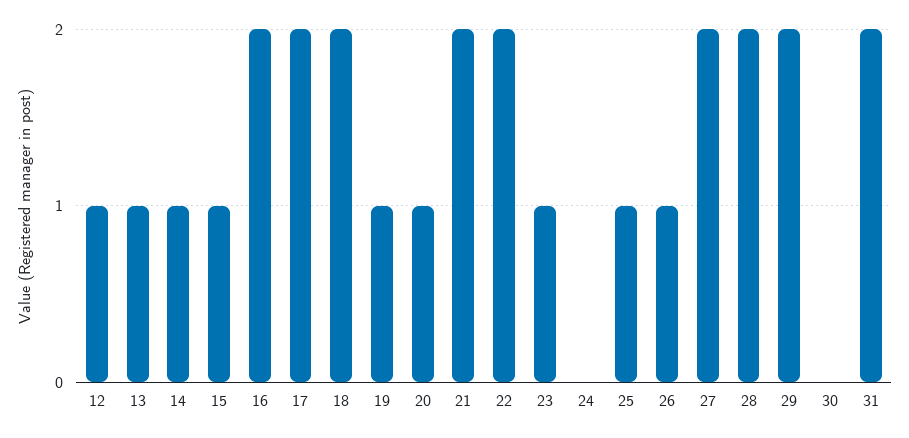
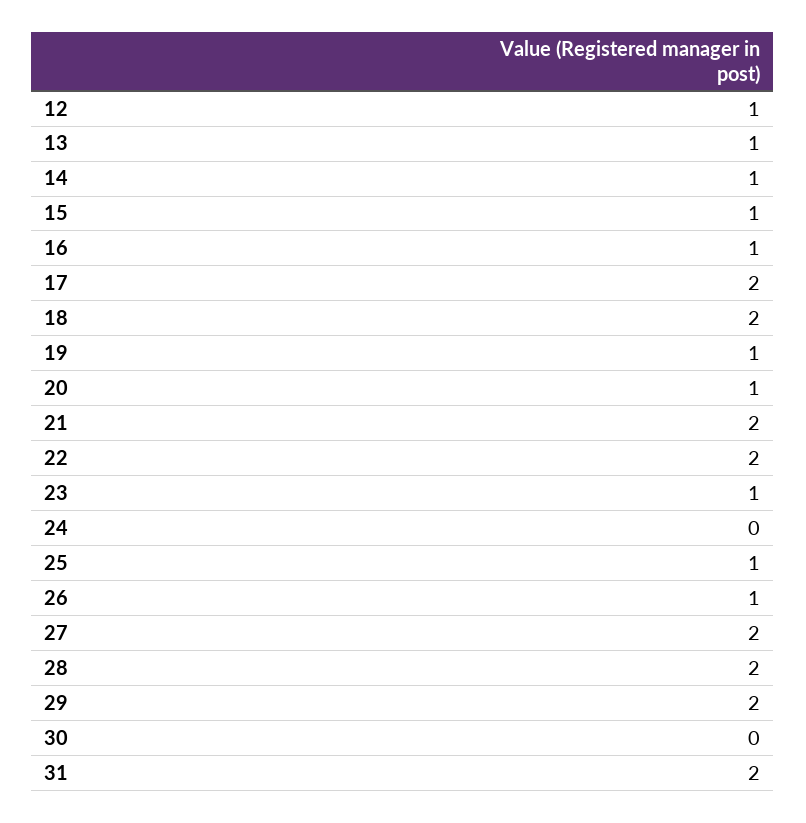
16: 2 -> 1

